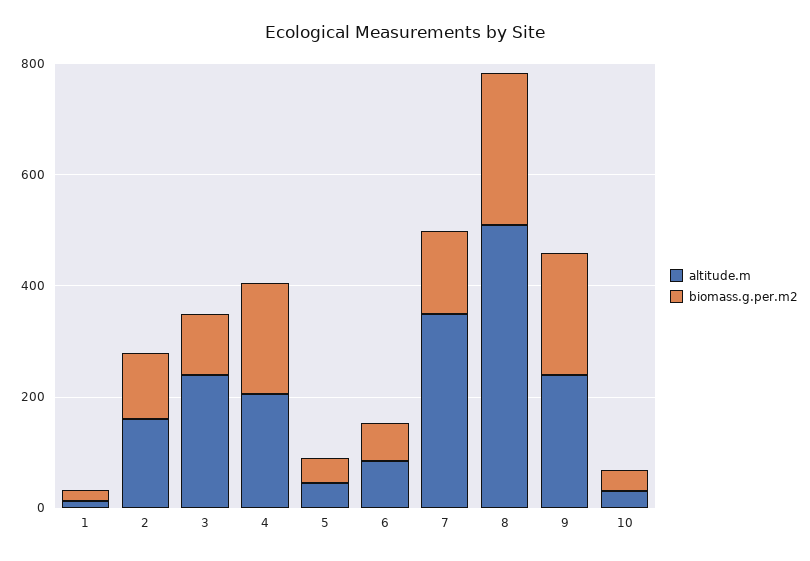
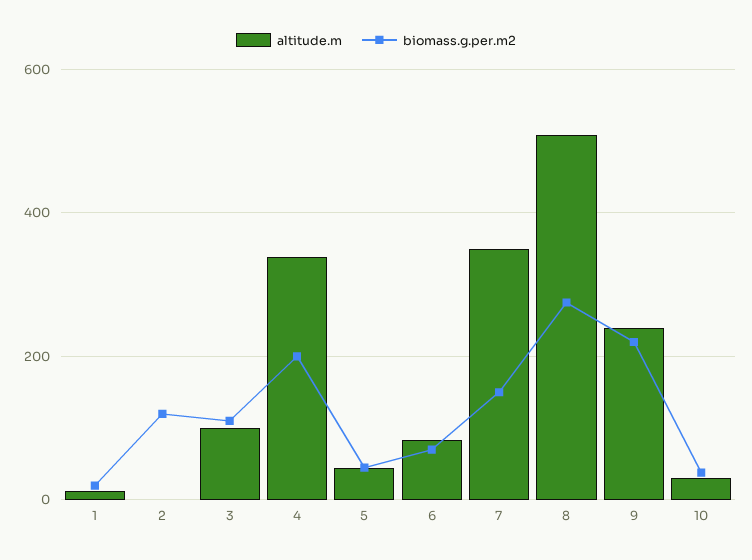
altitude.m, 2: 150 -> 0
altitude.m, 3: 250 -> 100
altitude.m, 4: 200 -> 340

